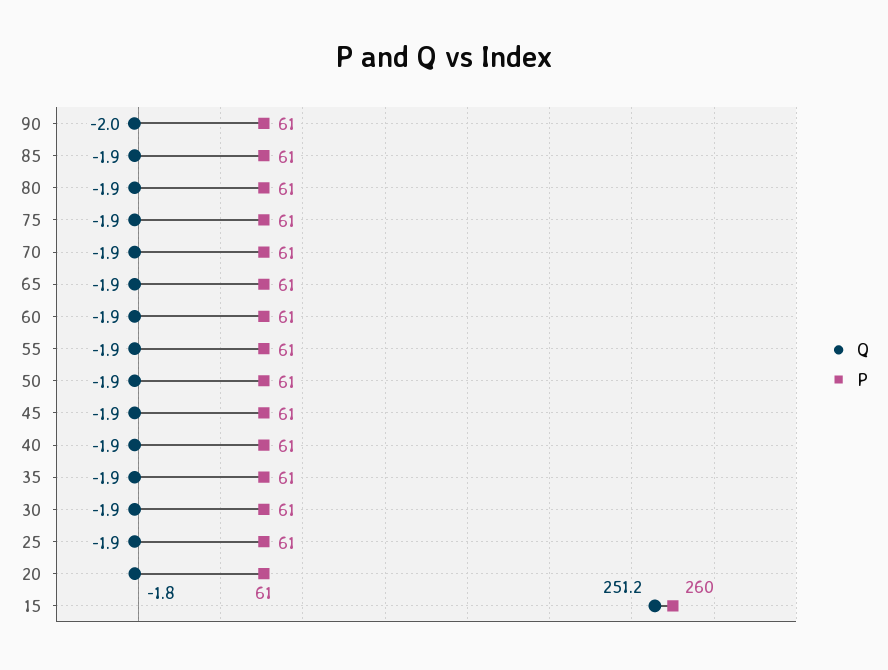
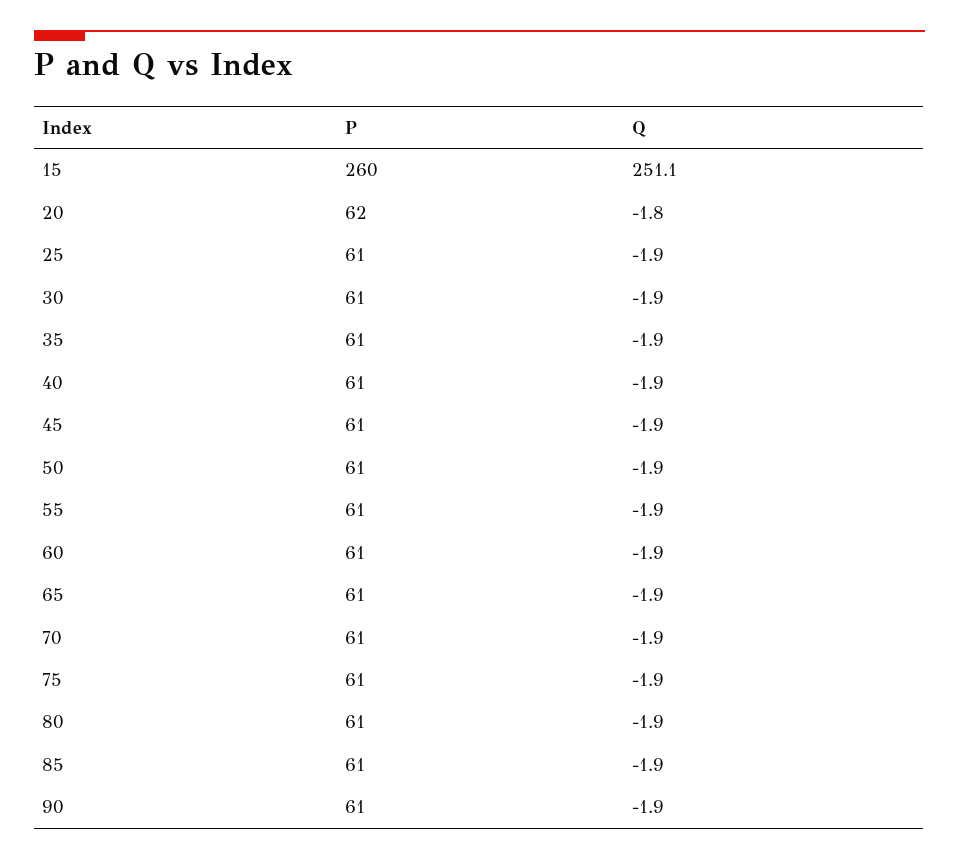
Q, 90: -2 -> -1.9
P, 20: 61 -> 62
Q, 15: 251.2 -> 251.1

